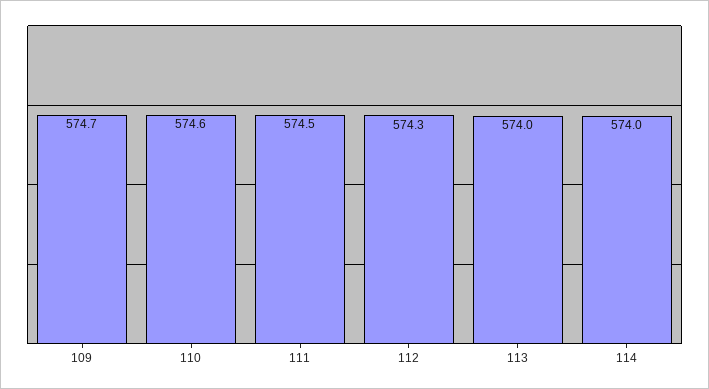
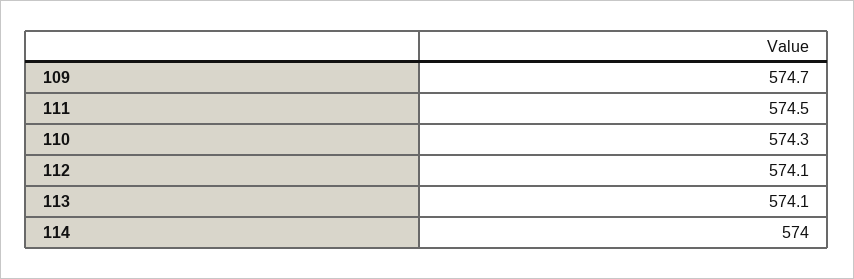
110: 574.6 -> 574.3
112: 574.3 -> 574.1
113: 574 -> 574.1

